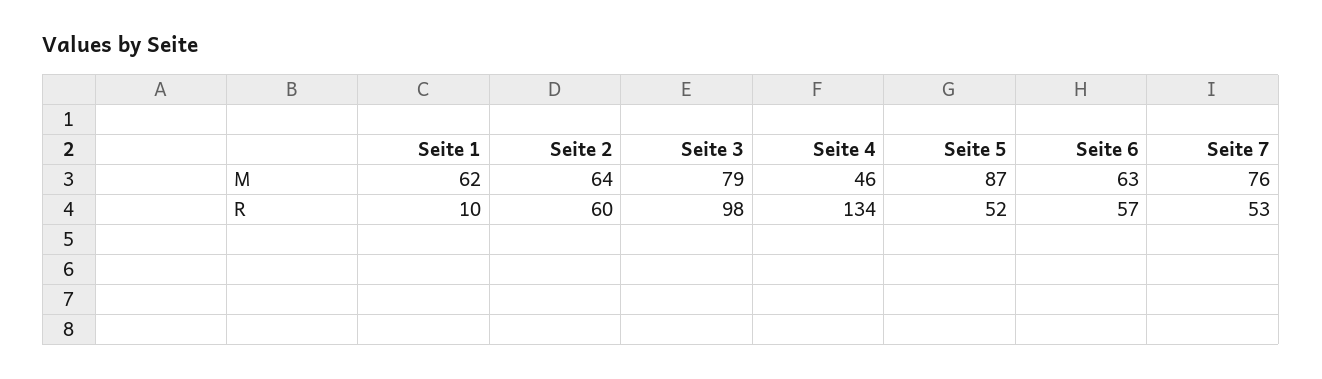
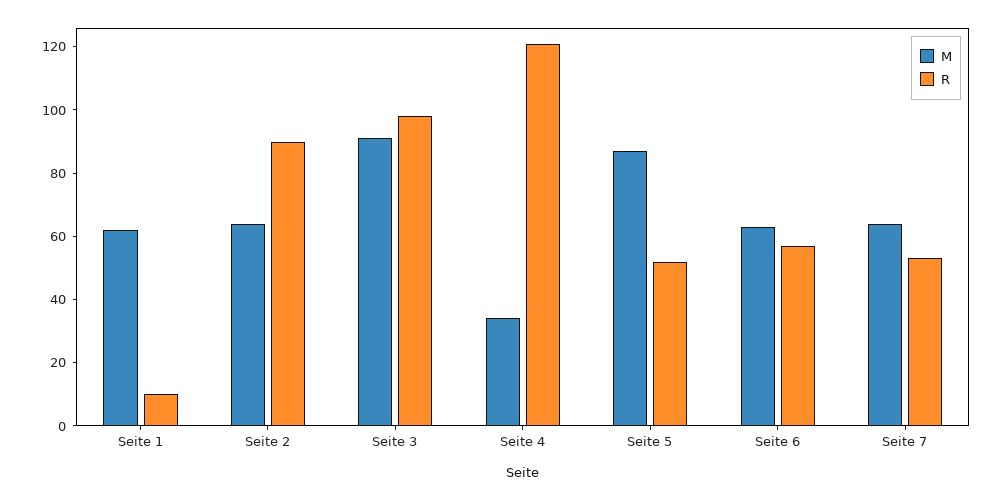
M, Seite 3: 79 -> 90
M, Seite 4: 46 -> 35
M, Seite 7: 76 -> 65
R, Seite 2: 60 -> 90
R, Seite 4: 134 -> 120

